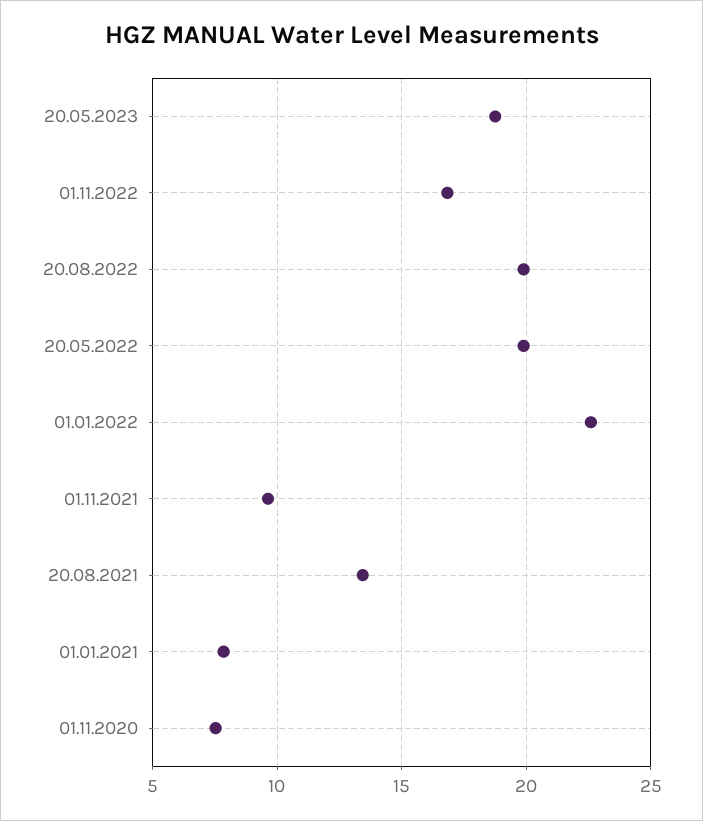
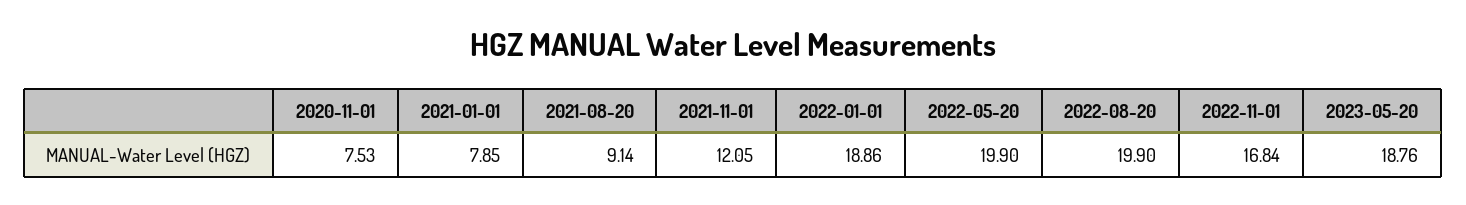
01.01.2022: 22.5 -> 18.86
01.11.2021: 9.5 -> 12.05
20.08.2021: 13.5 -> 9.14

